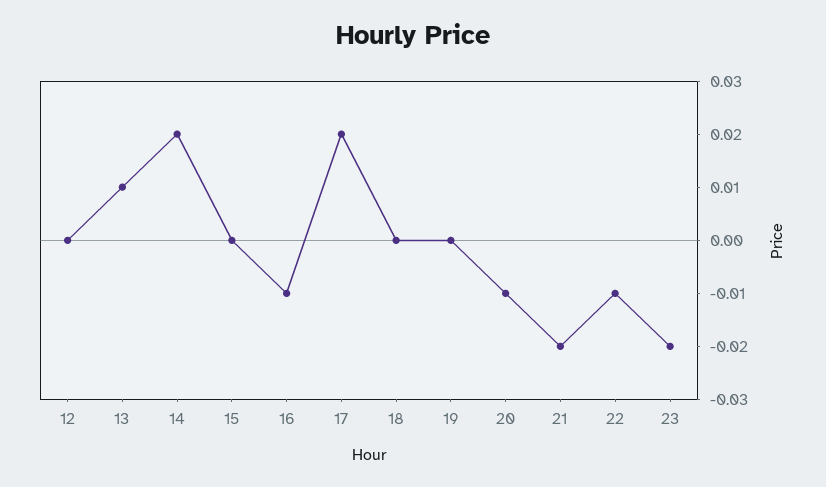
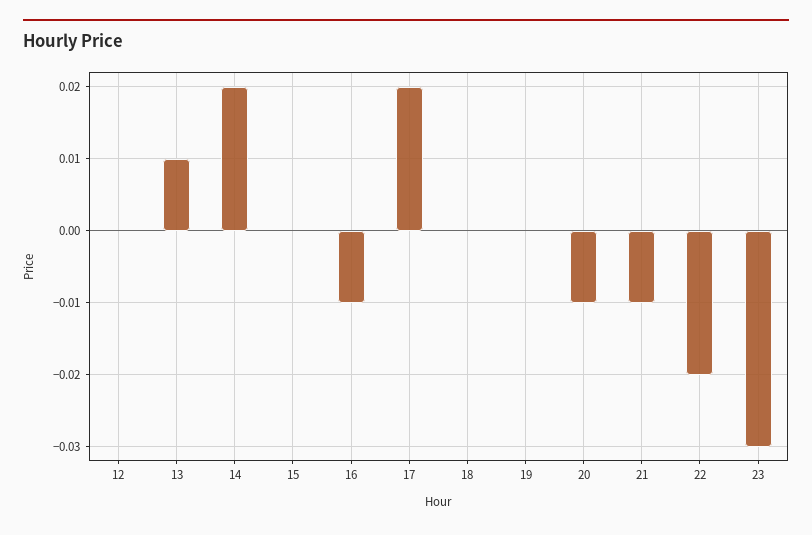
21: -0.02 -> -0.01
22: -0.01 -> -0.02
23: -0.02 -> -0.03

